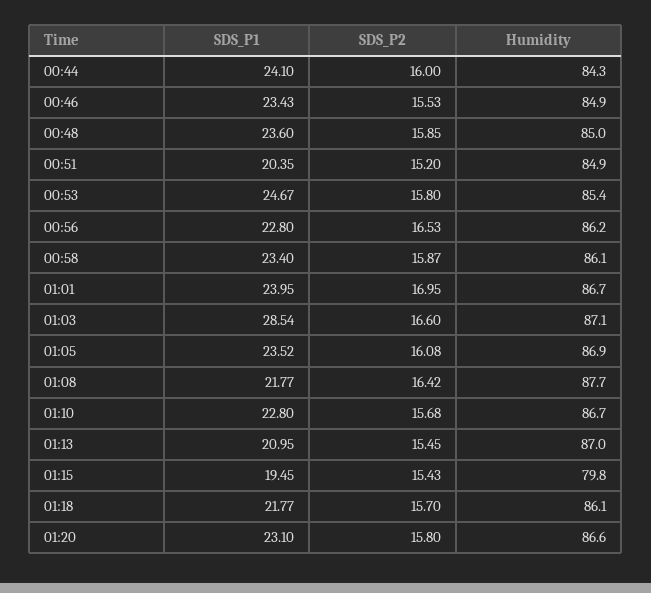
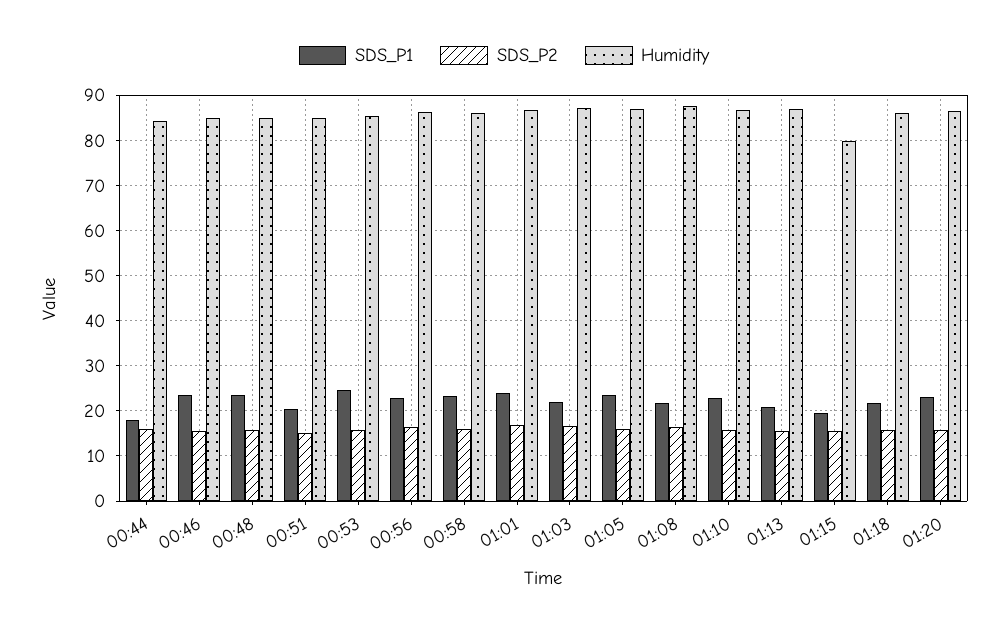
SDS_P1, 00:44: 24.1 -> 18
SDS_P1, 01:03: 28.54 -> 22

